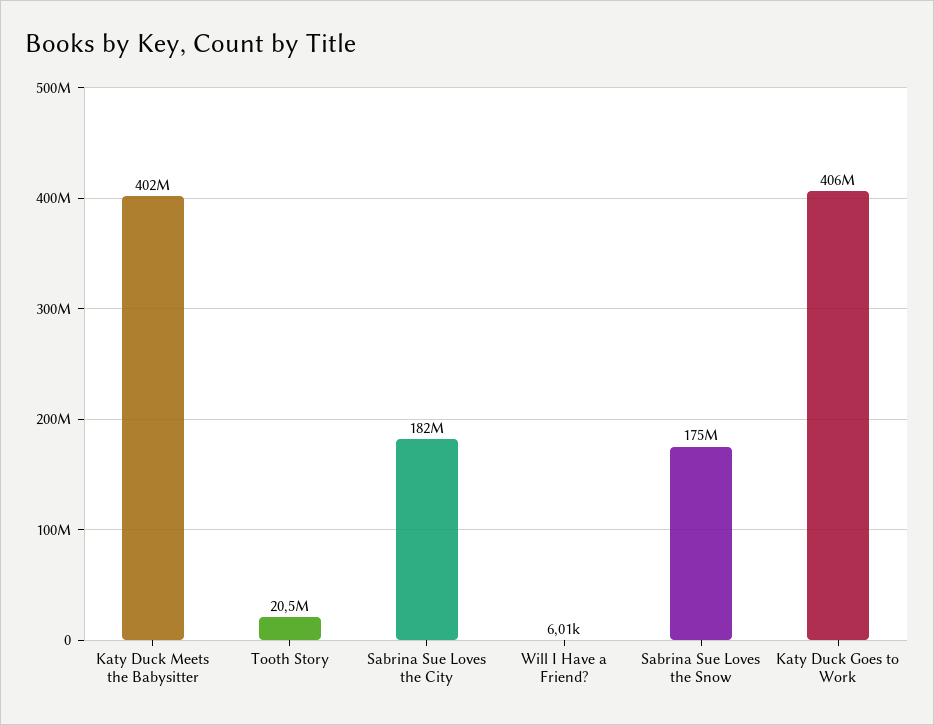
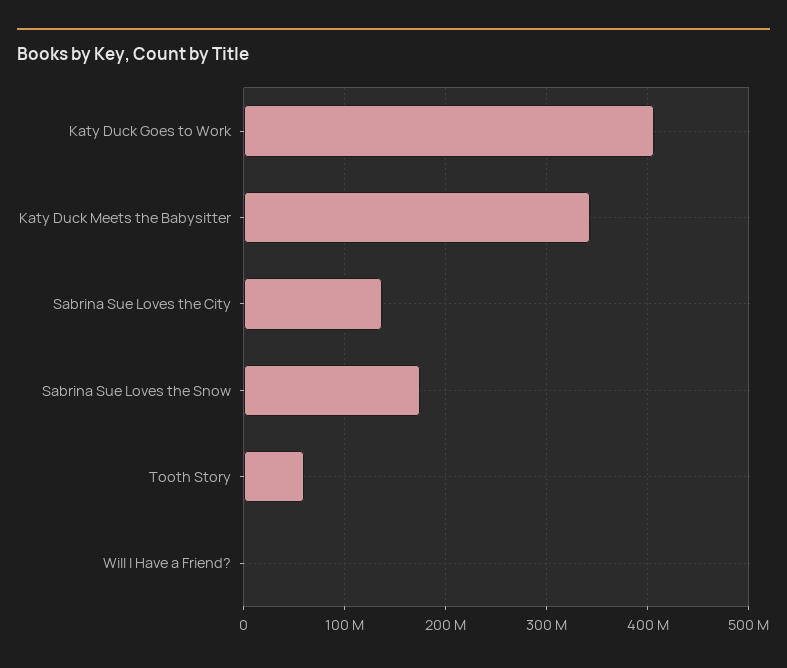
Katy Duck Meets the Babysitter: 402000000 -> 340000000
Tooth Story: 20500000 -> 60000000
Sabrina Sue Loves the City: 182000000 -> 140000000

